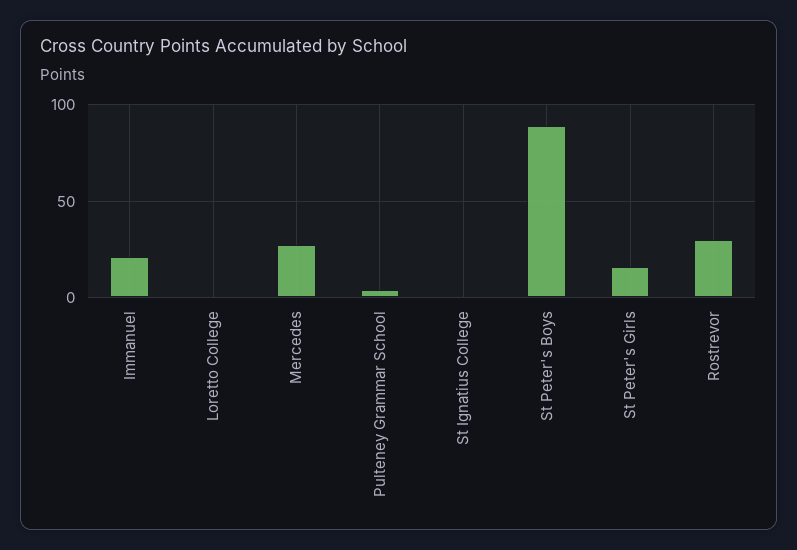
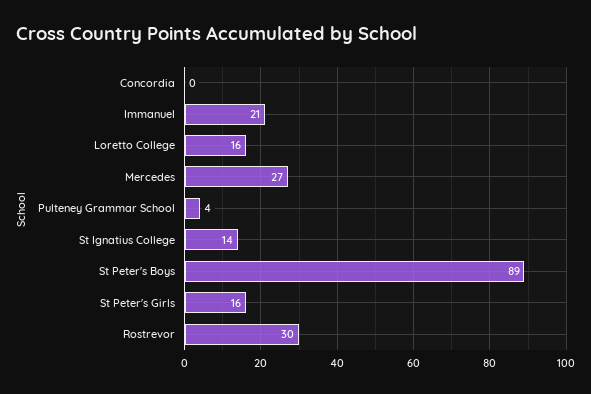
Loretto College: 0 -> 16
St Ignatius College: 0 -> 14
Concordia: none -> 0

